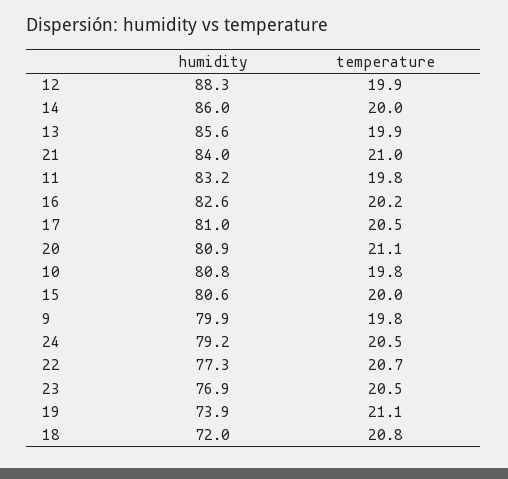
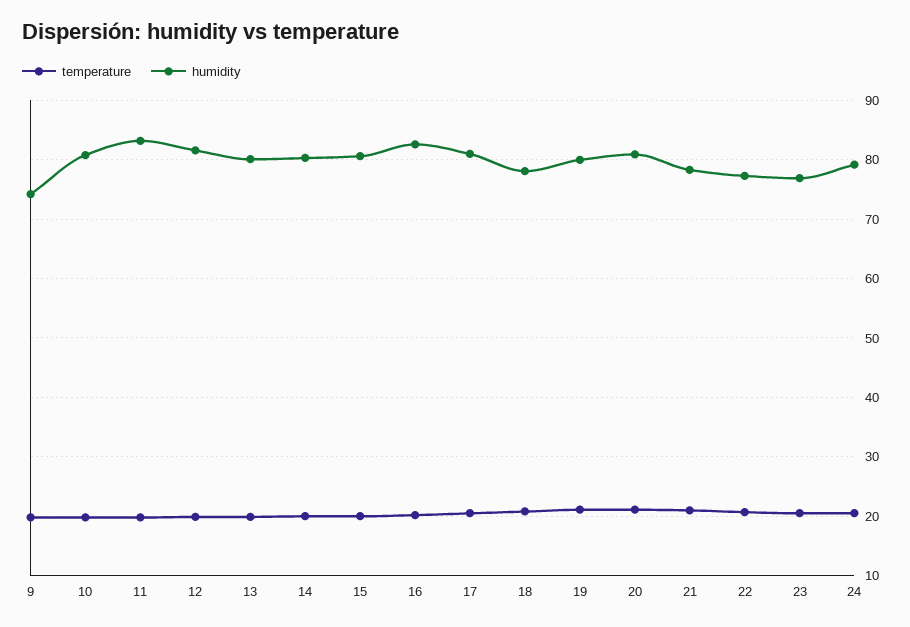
humidity, 12: 88.3 -> 82
humidity, 14: 86 -> 80
humidity, 13: 85.6 -> 80
humidity, 21: 84 -> 78
humidity, 9: 79.9 -> 74
humidity, 19: 73.9 -> 80
humidity, 18: 72 -> 78

